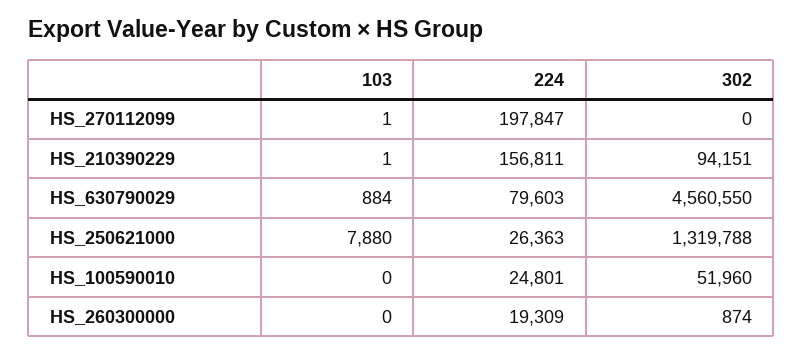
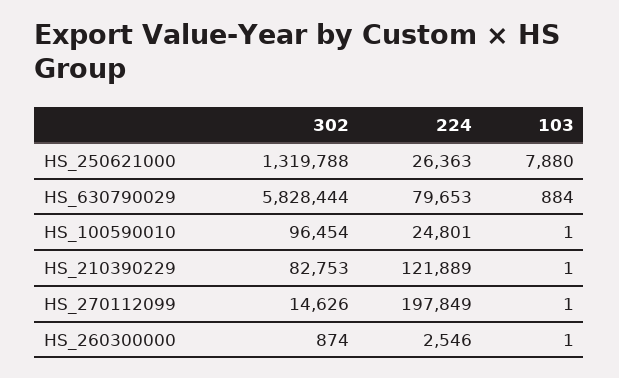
224, HS_270112099: 197847 -> 197849
302, HS_270112099: 0 -> 14626
224, HS_210390229: 156811 -> 121889
302, HS_210390229: 94151 -> 82753
224, HS_630790029: 79603 -> 79653
302, HS_630790029: 4560550 -> 5828444
103, HS_100590010: 0 -> 1
302, HS_100590010: 51960 -> 96454
103, HS_260300000: 0 -> 1
224, HS_260300000: 19309 -> 2546

